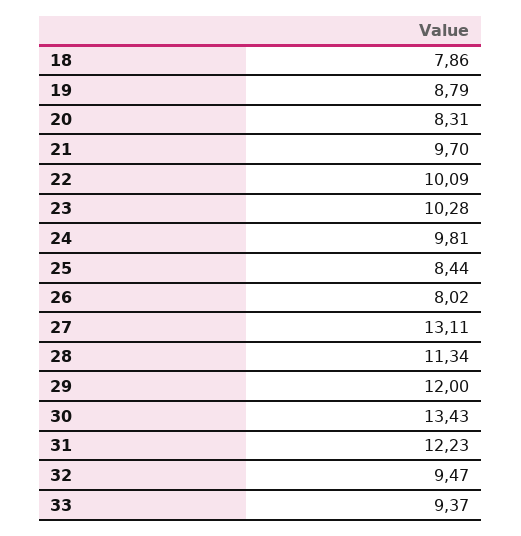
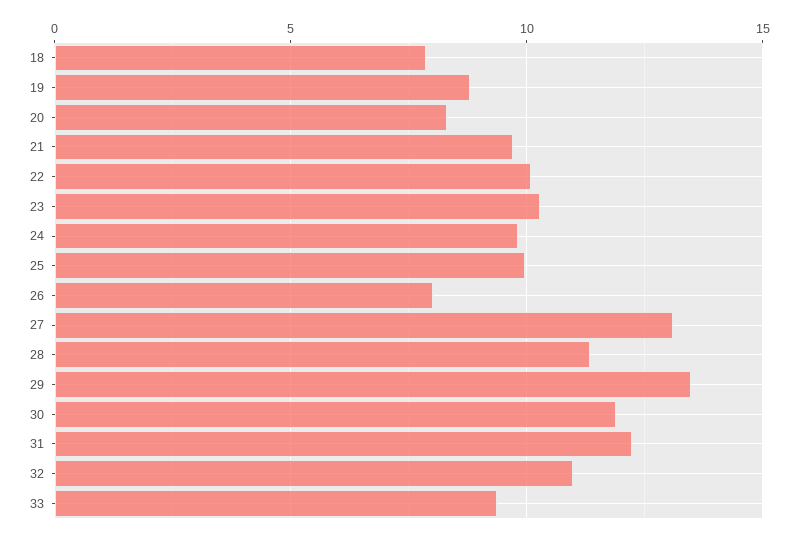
25: 8.44 -> 10
29: 12 -> 13.5
30: 13.43 -> 12
32: 9.47 -> 11

